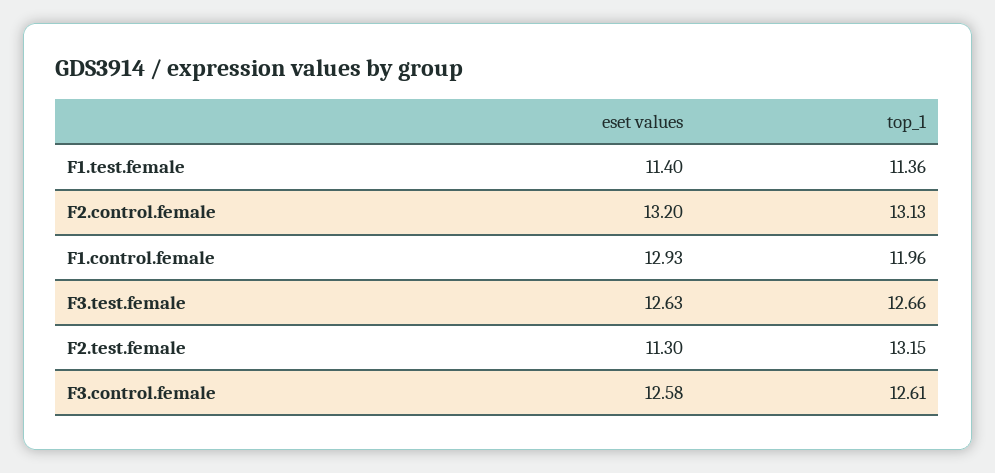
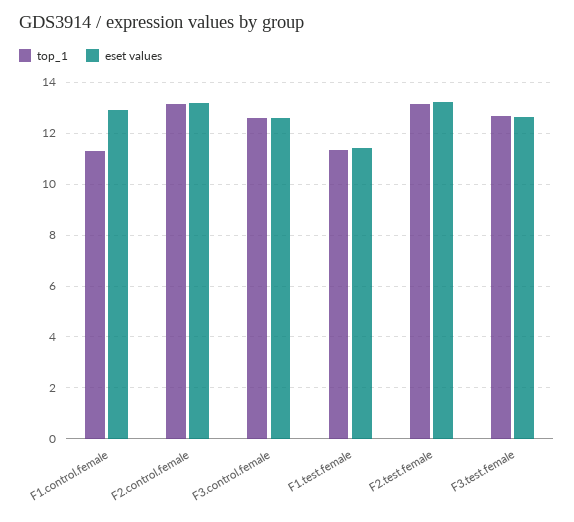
top_1, F1.control.female: 11.96 -> 11.25
eset values, F2.test.female: 11.3 -> 13.25

